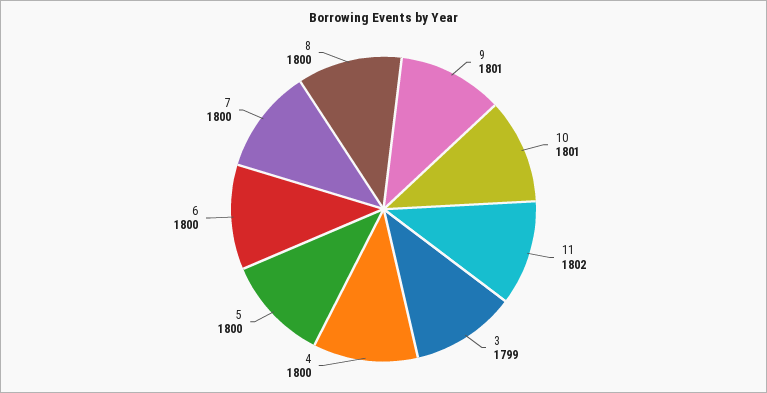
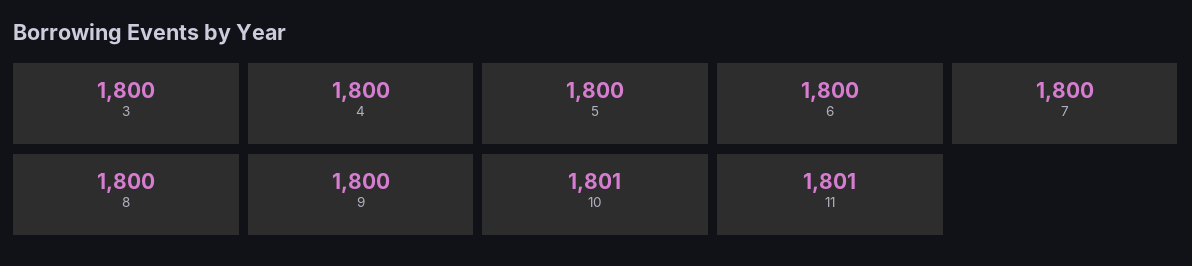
9: 1801 -> 1800
11: 1802 -> 1801
3: 1799 -> 1800

